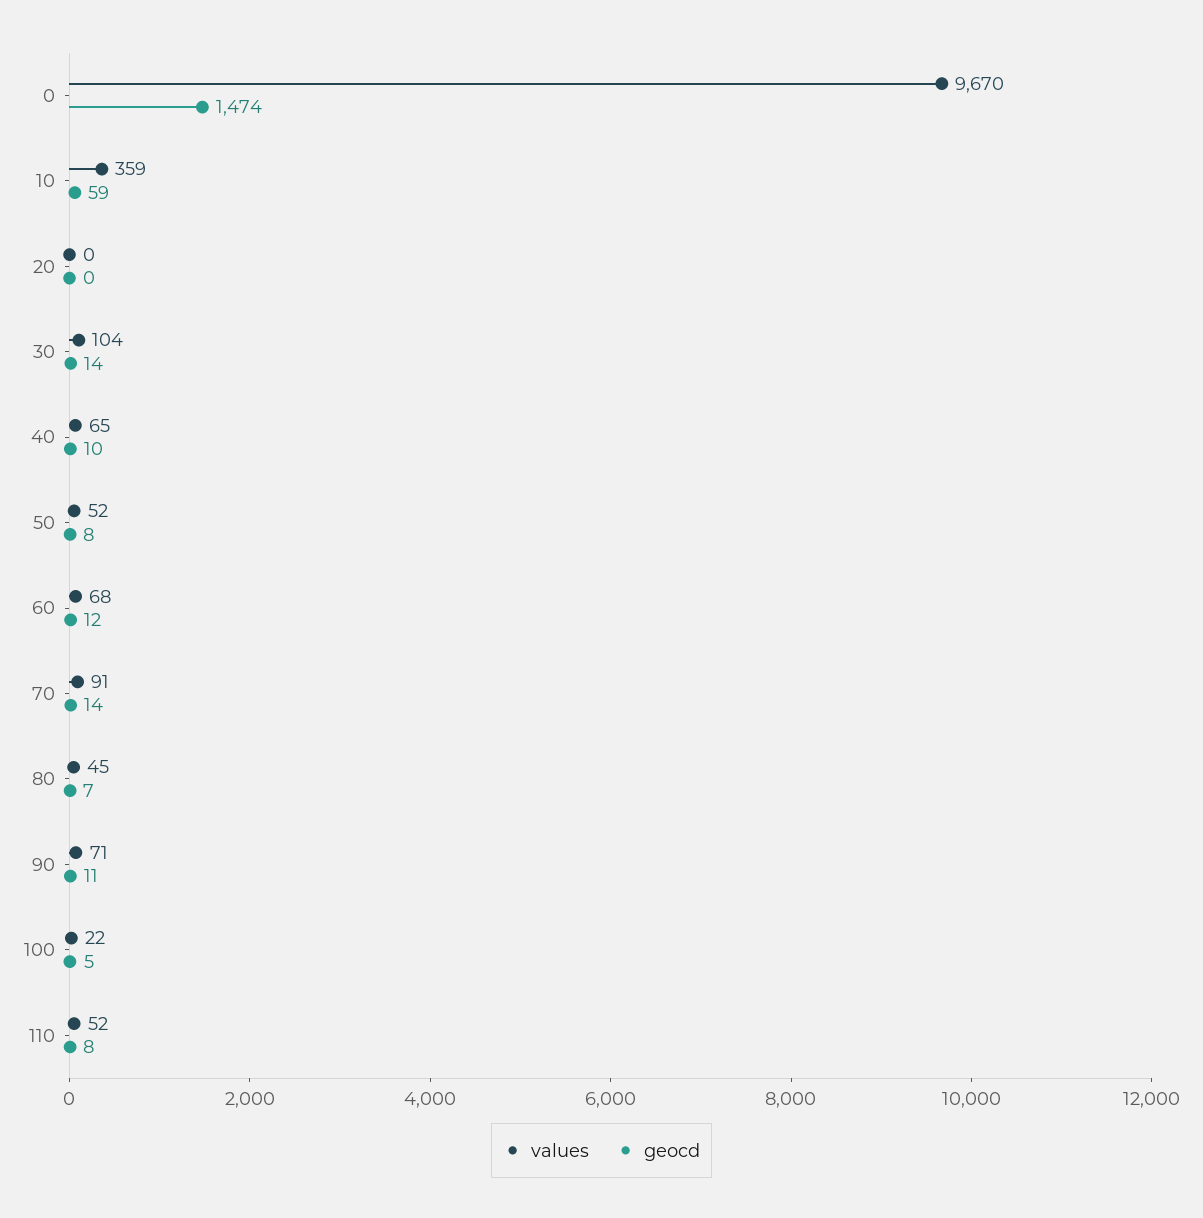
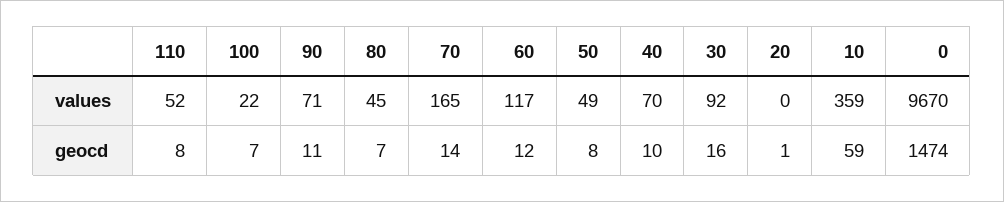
geocd, 20: 0 -> 1
values, 30: 104 -> 92
geocd, 30: 14 -> 16
values, 40: 65 -> 70
values, 50: 52 -> 49
values, 60: 68 -> 117
values, 70: 91 -> 165
geocd, 100: 5 -> 7

